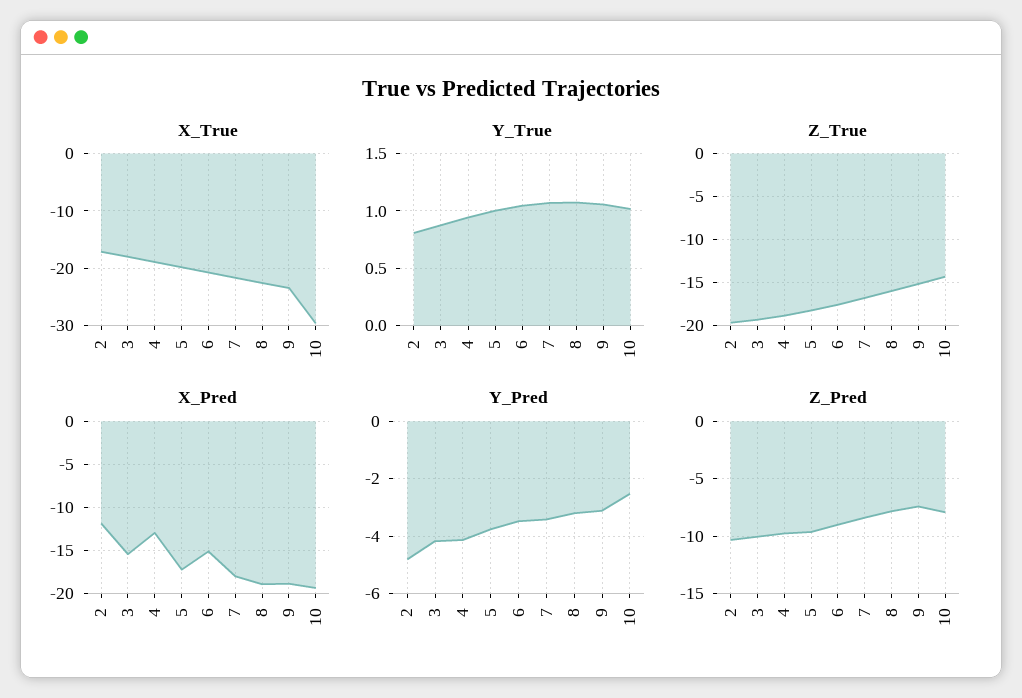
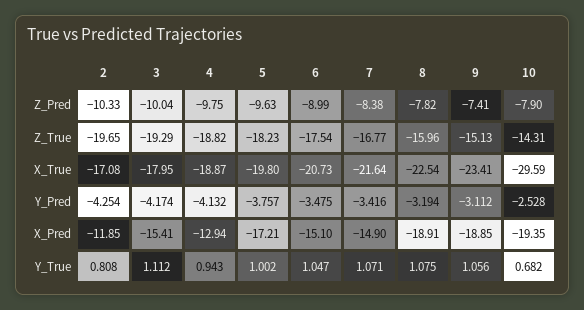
Y_True, 3: 0.9 -> 1.112
Y_True, 10: 1 -> 0.682
X_Pred, 7: -18 -> -14.9
Y_Pred, 2: -4.75 -> -4.254

